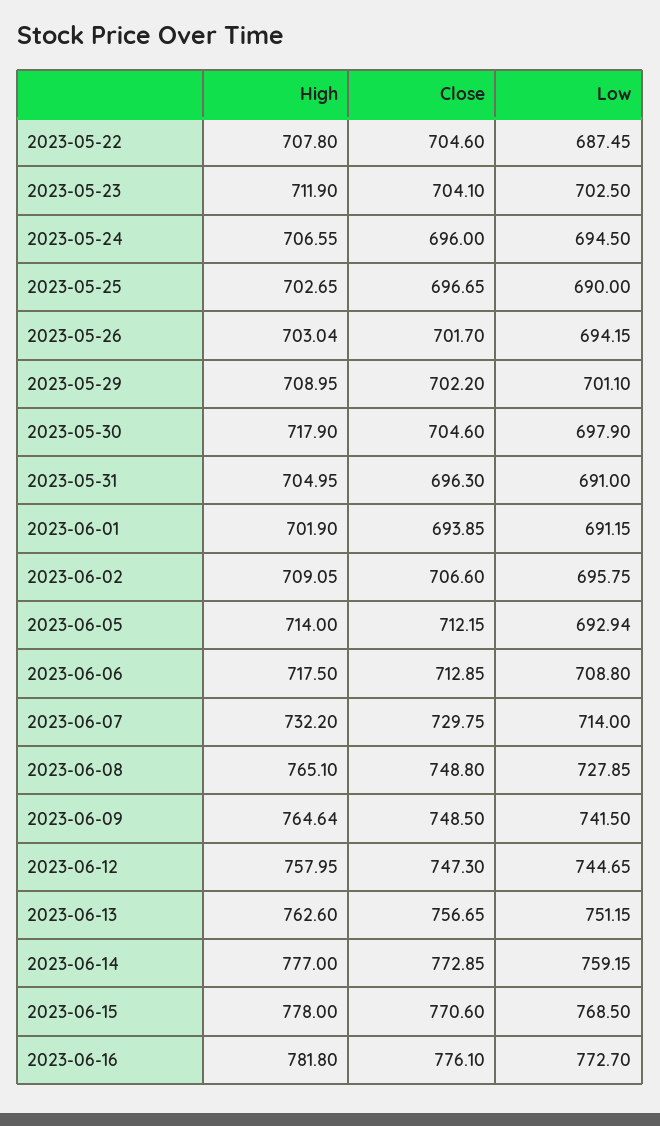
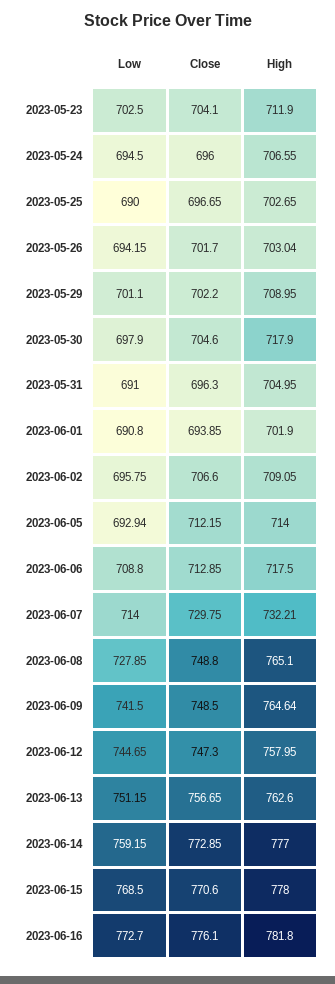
High, 2023-05-22: 707.8 -> none
Close, 2023-05-22: 704.6 -> none
Low, 2023-05-22: 687.45 -> none
Low, 2023-06-01: 691.15 -> 690.8
High, 2023-06-07: 732.2 -> 732.21

